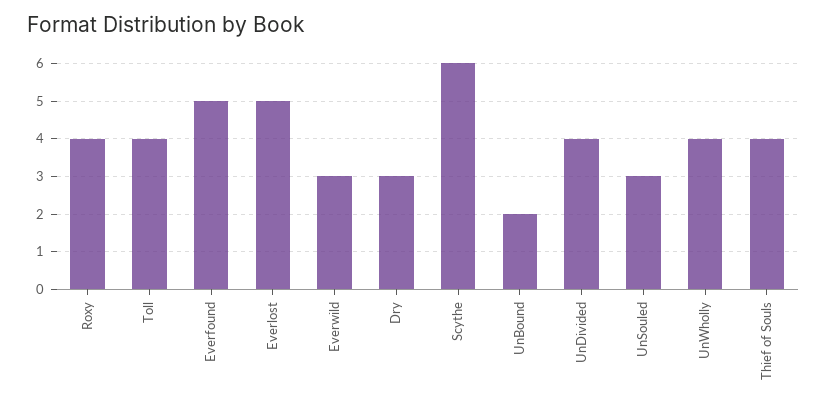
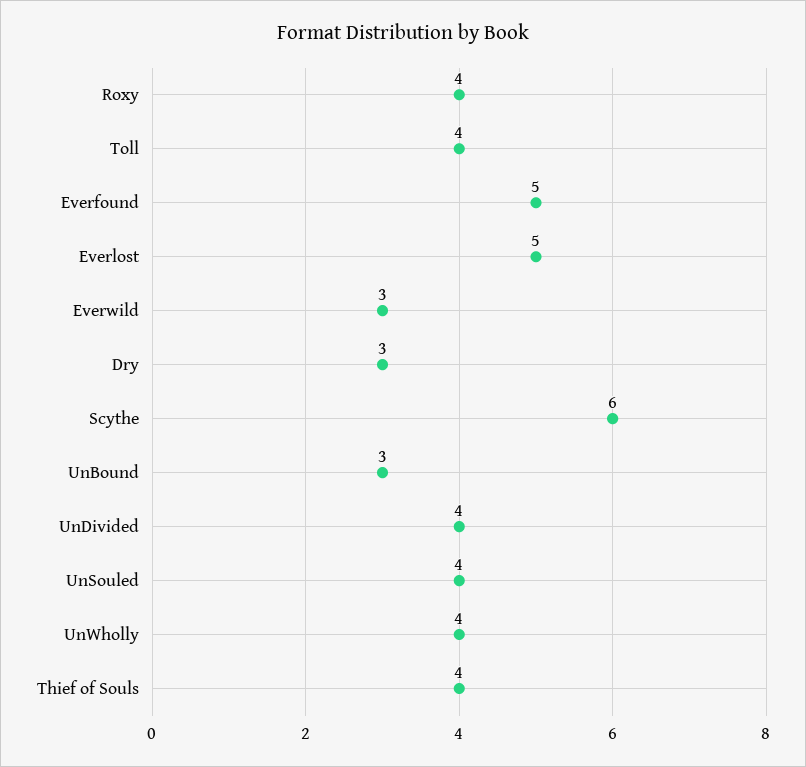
UnBound: 2 -> 3
UnSouled: 3 -> 4

